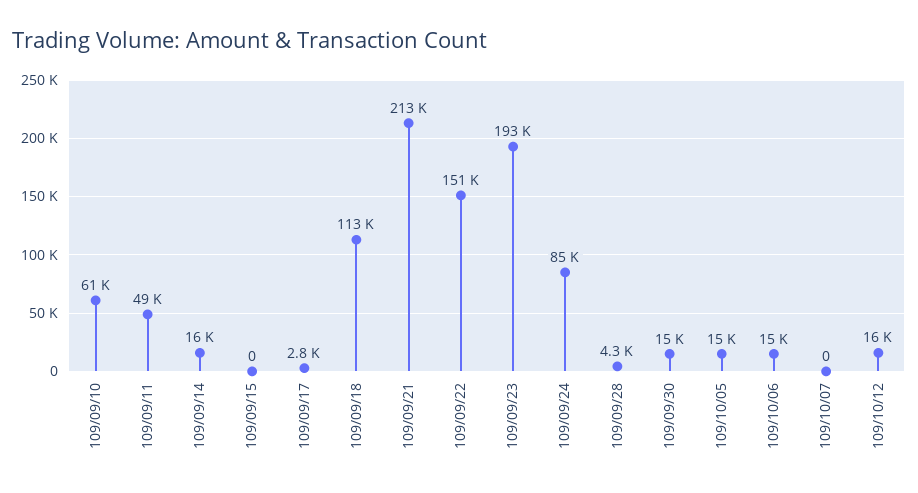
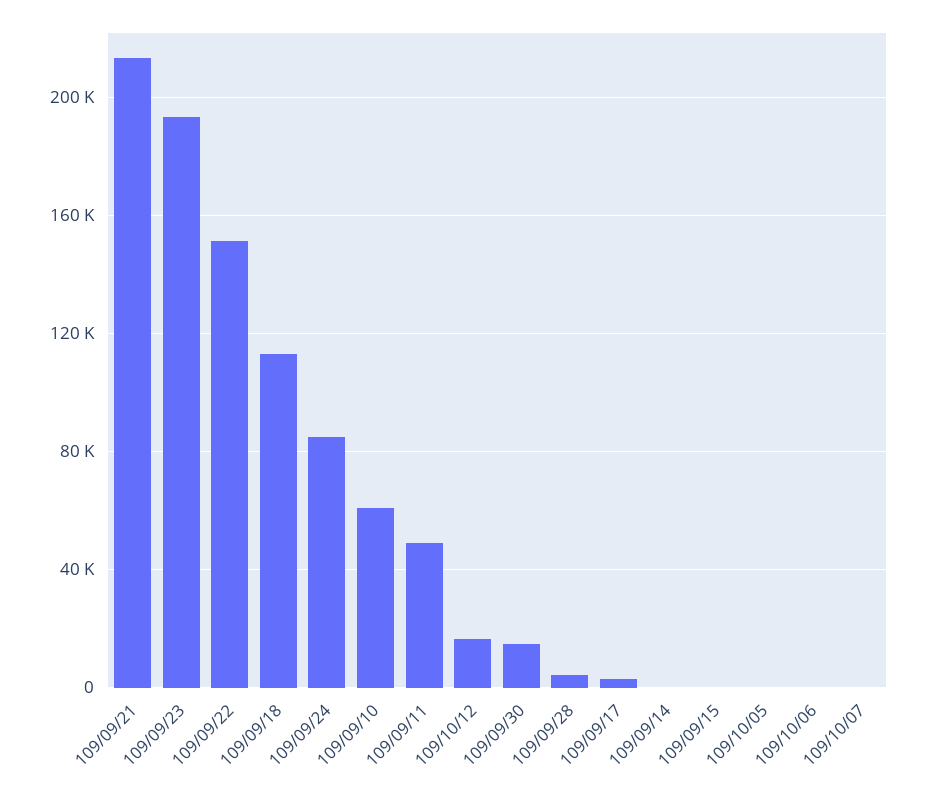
109/09/14: 16000 -> 0
109/10/05: 15000 -> 0
109/10/06: 15000 -> 0

